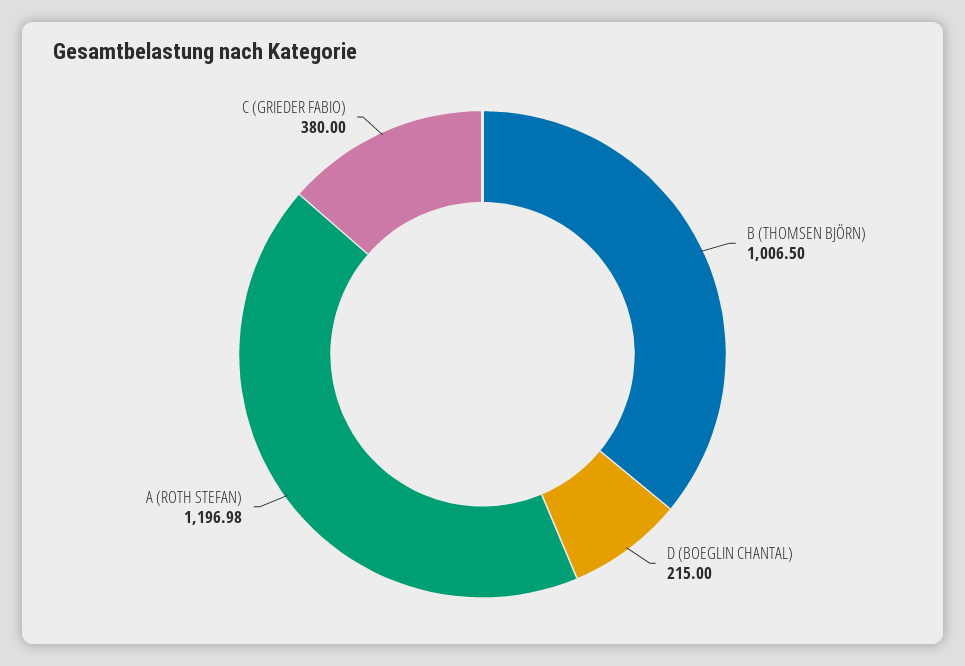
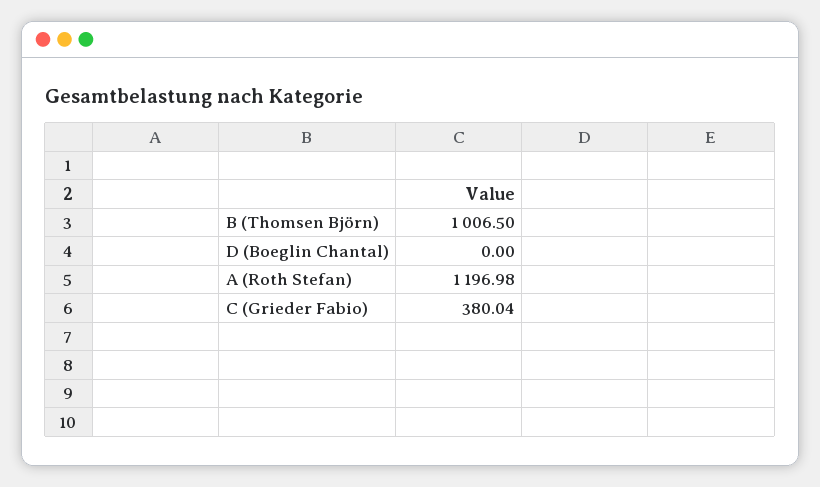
D (BOEGLIN CHANTAL): 215 -> 0
C (GRIEDER FABIO): 380 -> 380.04

